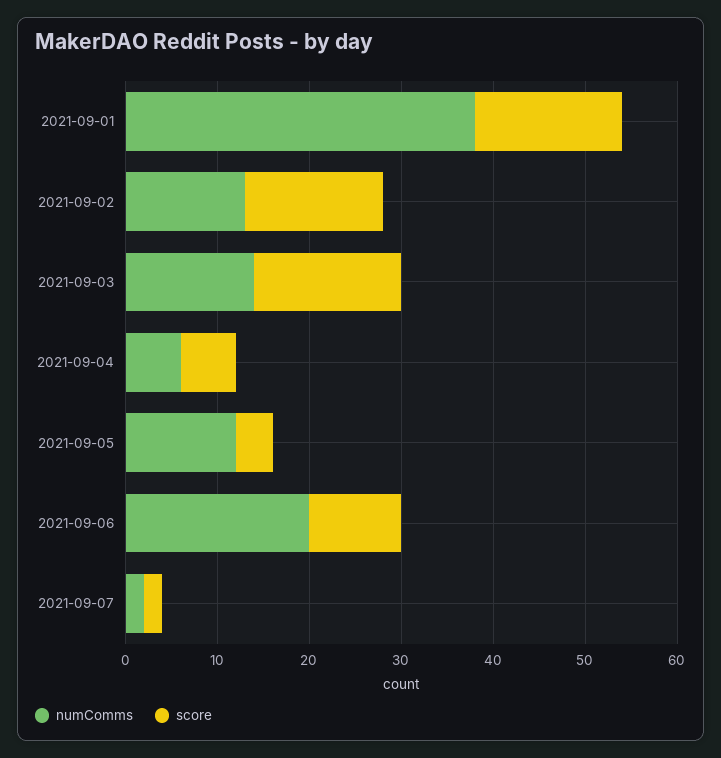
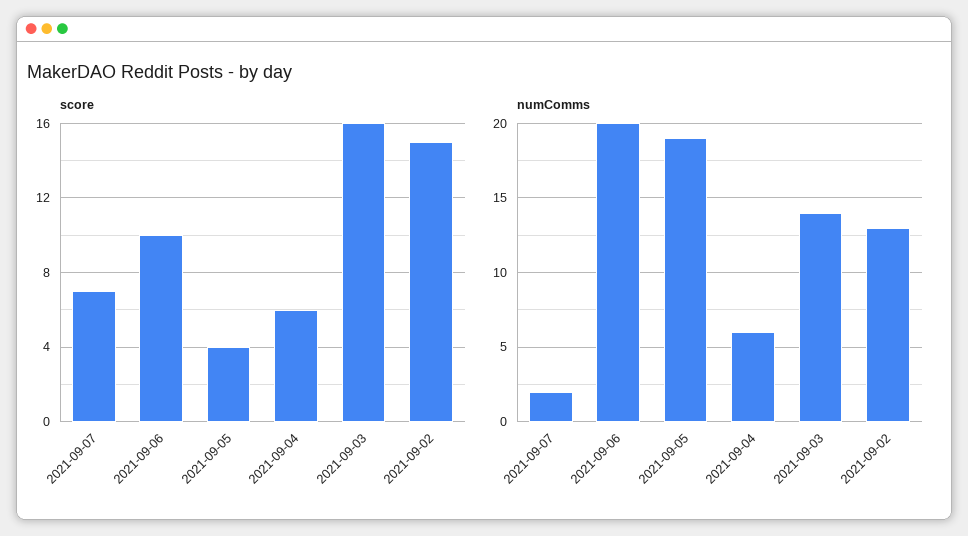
numComms, 2021-09-01: 38 -> none
score, 2021-09-01: 16 -> none
numComms, 2021-09-05: 12 -> 19
score, 2021-09-07: 2 -> 7

